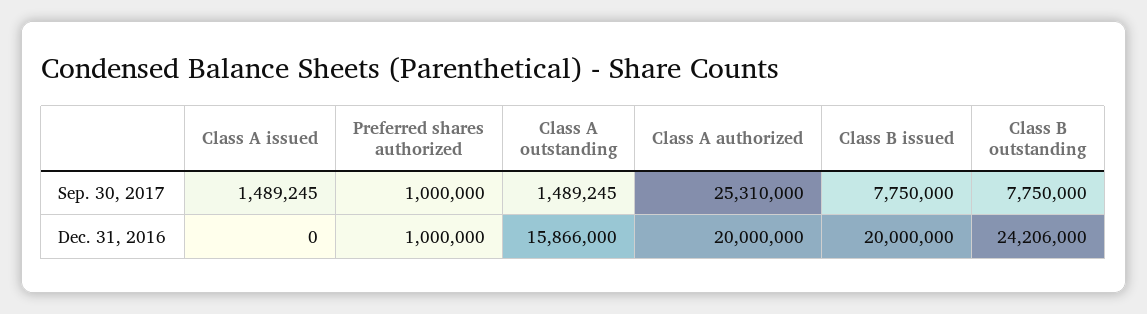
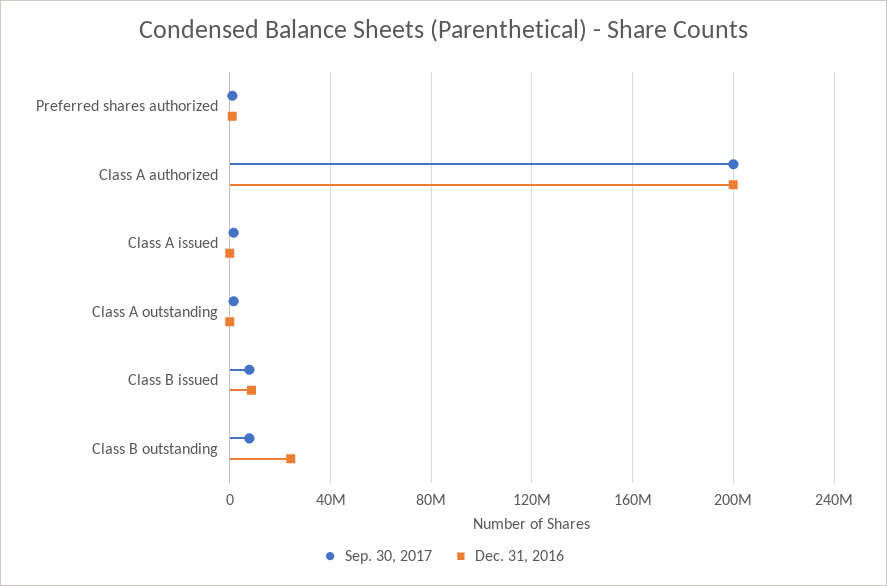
Sep. 30, 2017, Class A authorized: 25310000 -> 200000000
Dec. 31, 2016, Class A outstanding: 15866000 -> 0
Dec. 31, 2016, Class A authorized: 20000000 -> 200000000
Dec. 31, 2016, Class B issued: 20000000 -> 10000000

